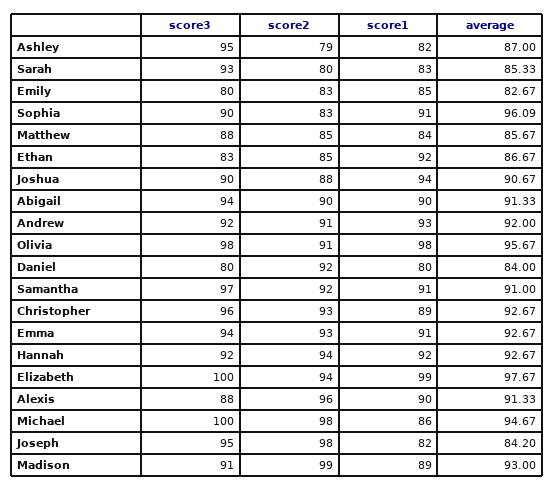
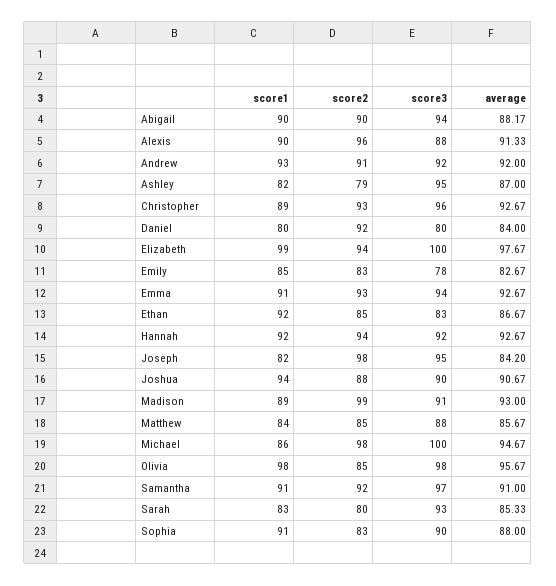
score3, Emily: 80 -> 78
average, Sophia: 96.09 -> 88
average, Abigail: 91.33 -> 88.17
score2, Olivia: 91 -> 85

